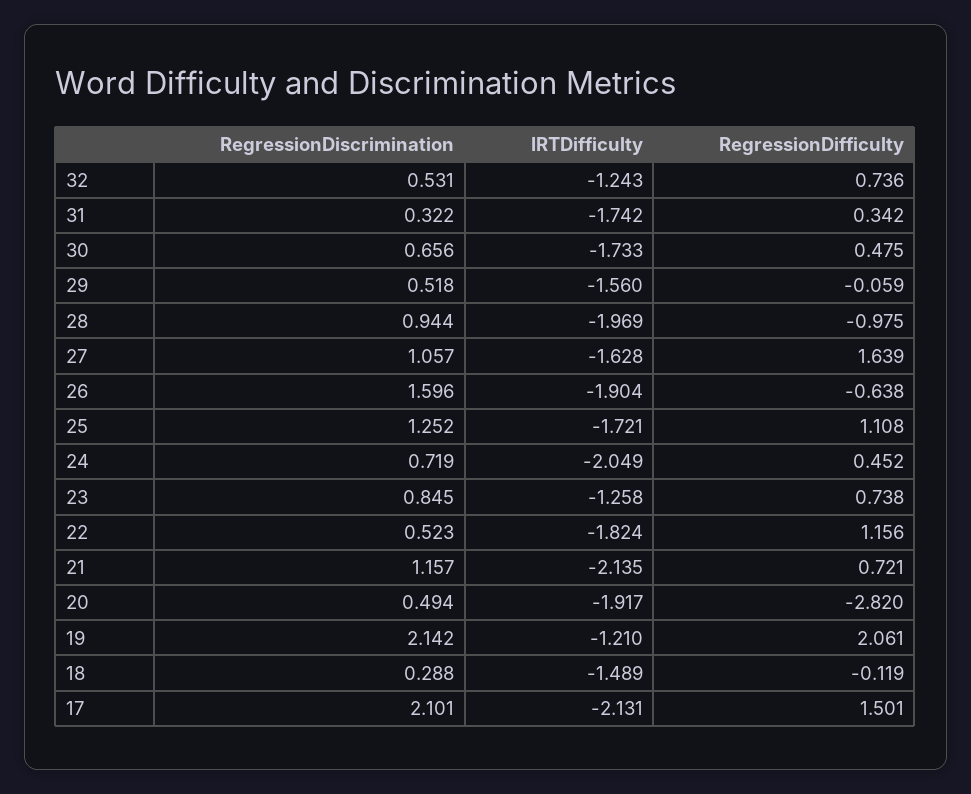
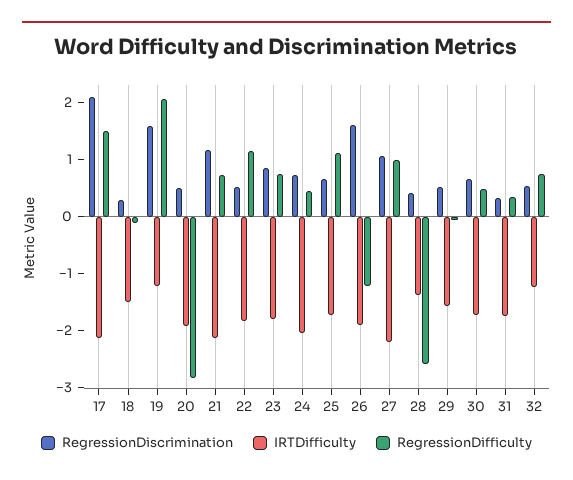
RegressionDiscrimination, 28: 0.944 -> 0.4
IRTDifficulty, 28: -1.969 -> -1.4
RegressionDifficulty, 28: -0.975 -> -2.6
IRTDifficulty, 27: -1.628 -> -2.2
RegressionDifficulty, 27: 1.639 -> 1
RegressionDifficulty, 26: -0.638 -> -1.2
RegressionDiscrimination, 25: 1.252 -> 0.6
IRTDifficulty, 23: -1.258 -> -1.8
RegressionDiscrimination, 19: 2.142 -> 1.6

